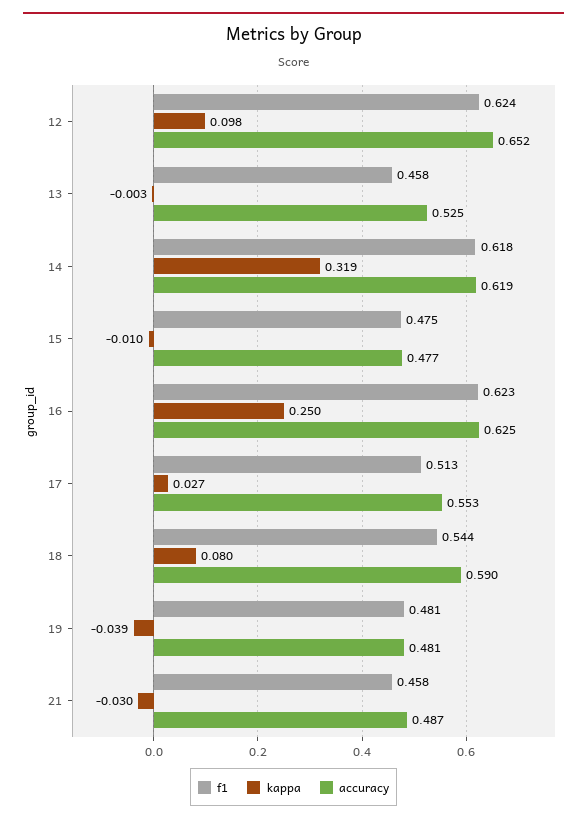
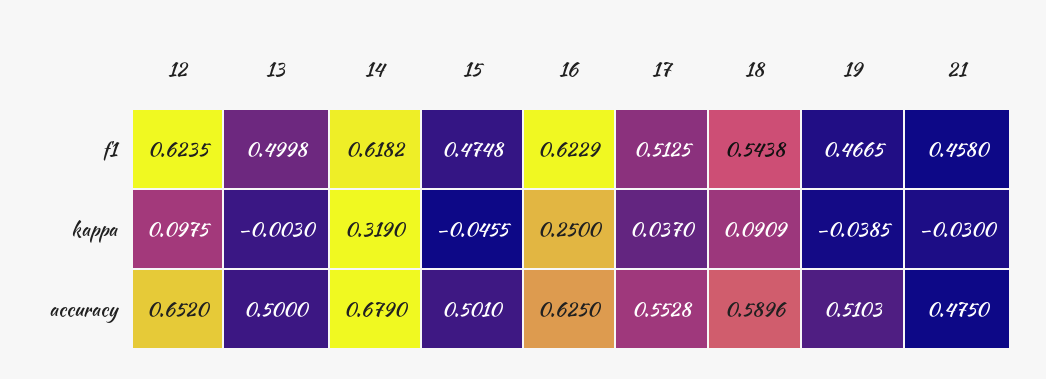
f1, 13: 0.458 -> 0.4998
accuracy, 13: 0.525 -> 0.5
accuracy, 14: 0.619 -> 0.679
kappa, 15: -0.01 -> -0.0455
accuracy, 15: 0.477 -> 0.501
kappa, 17: 0.027 -> 0.037
kappa, 18: 0.08 -> 0.0909
f1, 19: 0.481 -> 0.4665
accuracy, 19: 0.481 -> 0.5103
accuracy, 21: 0.487 -> 0.475

